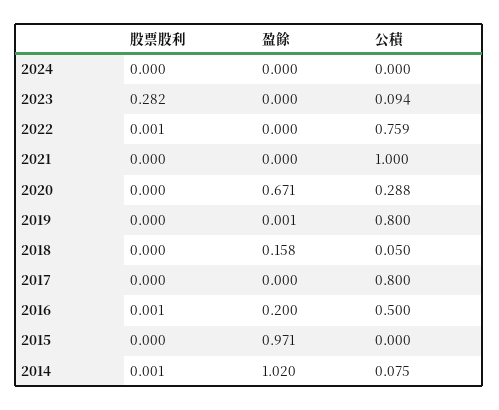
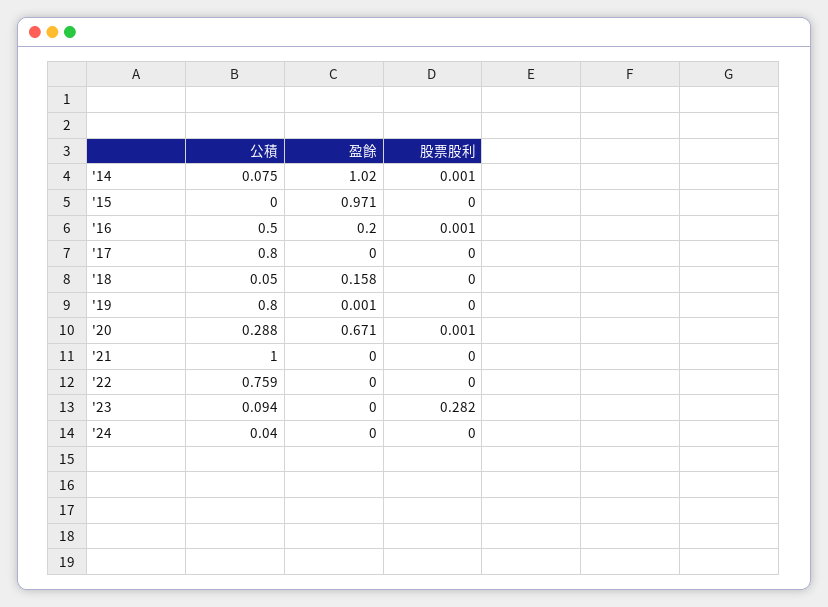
公積, 2024: 0 -> 0.04
股票股利, 2022: 0.001 -> 0
股票股利, 2020: 0 -> 0.001

